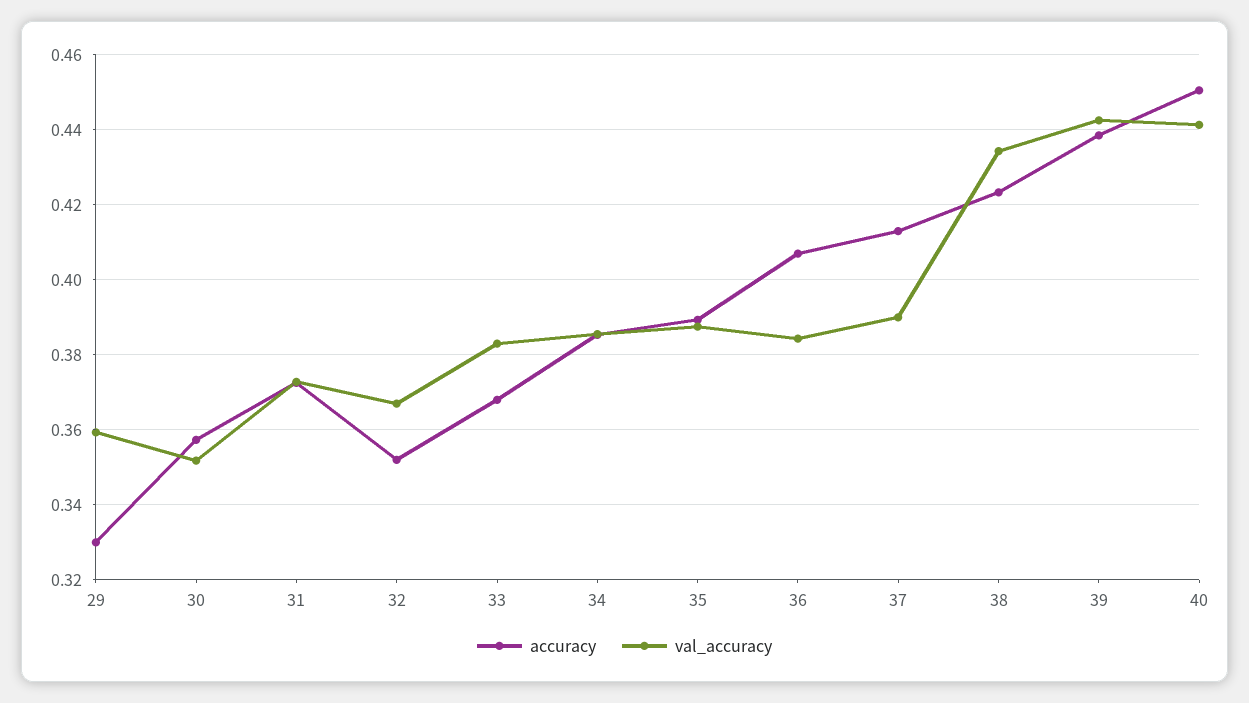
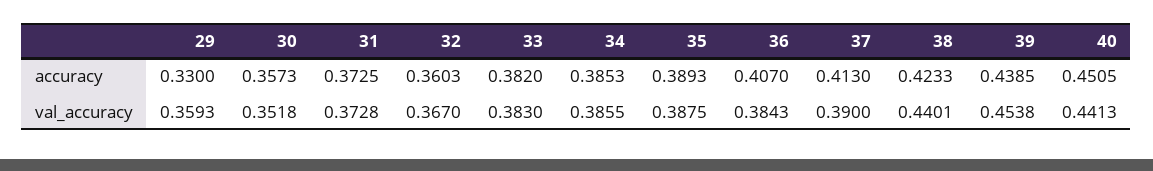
accuracy, 32: 0.352 -> 0.3603
accuracy, 33: 0.368 -> 0.382
val_accuracy, 38: 0.434 -> 0.4401
val_accuracy, 39: 0.442 -> 0.4538

